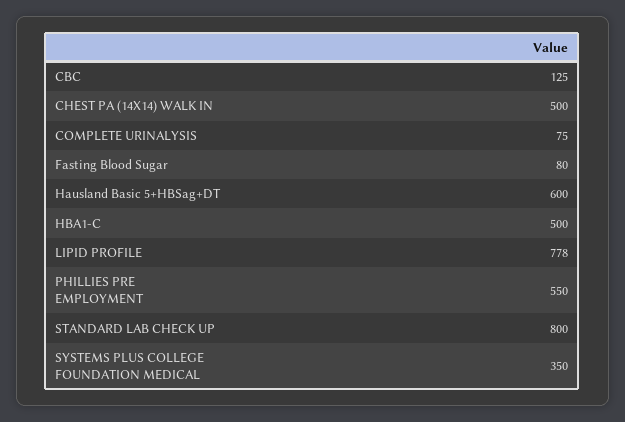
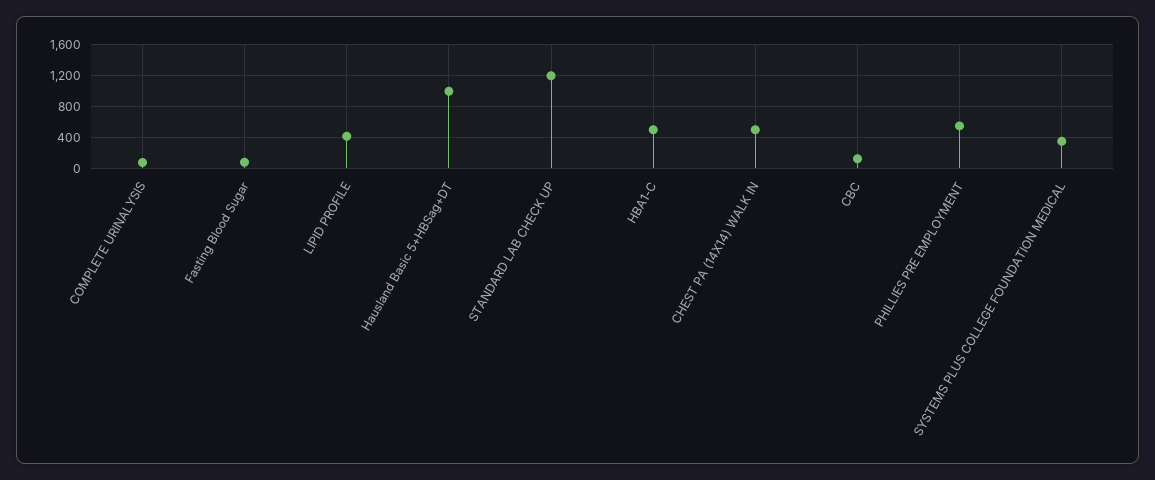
Hausland Basic 5+HBSag+DT: 600 -> 1000
LIPID PROFILE: 778 -> 400
STANDARD LAB CHECK UP: 800 -> 1200

